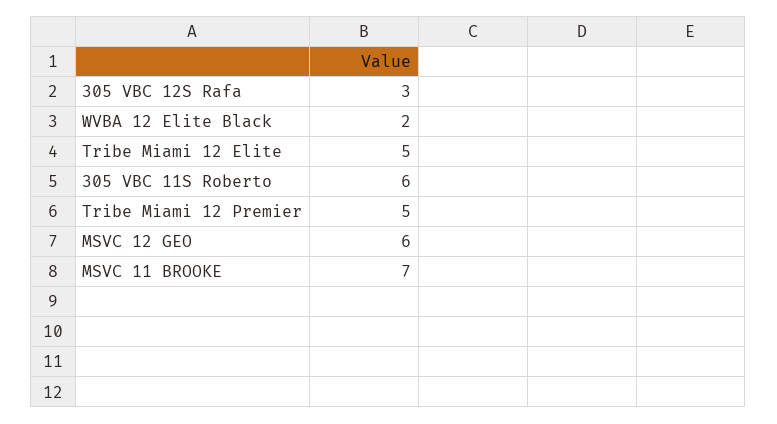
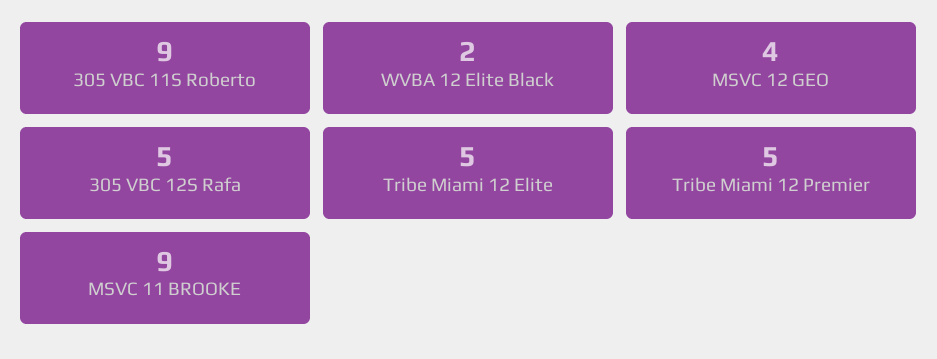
305 VBC 12S Rafa: 3 -> 5
305 VBC 11S Roberto: 6 -> 9
MSVC 12 GEO: 6 -> 4
MSVC 11 BROOKE: 7 -> 9

